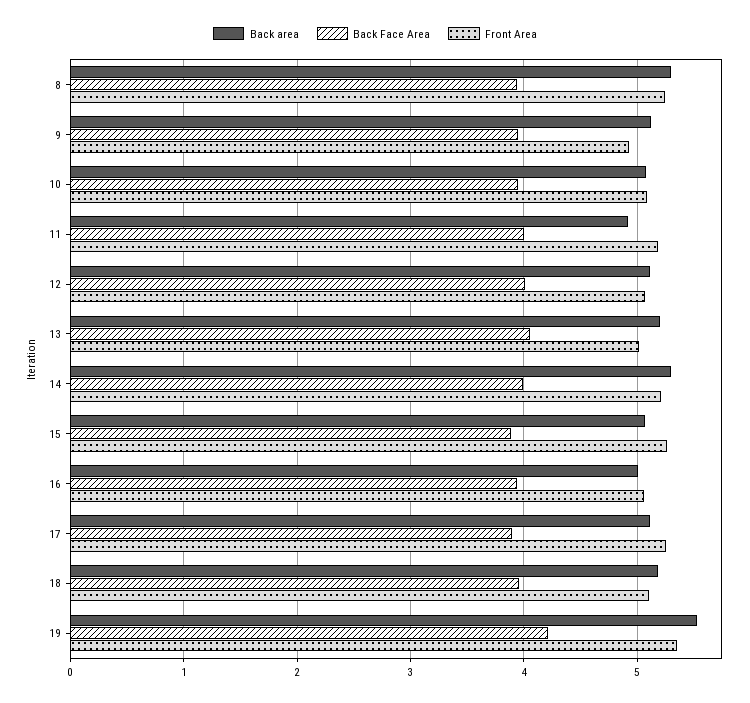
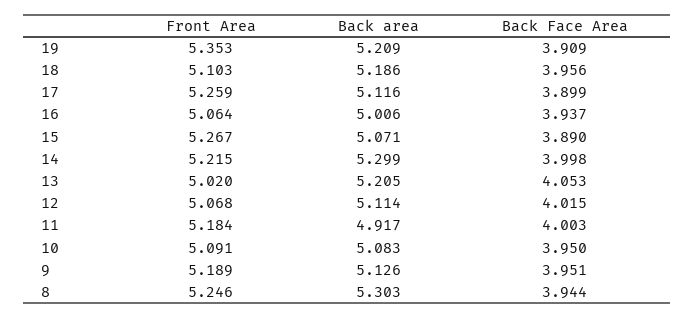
Front Area, 9: 4.9 -> 5.189
Back area, 19: 5.5 -> 5.209
Back Face Area, 19: 4.2 -> 3.909

